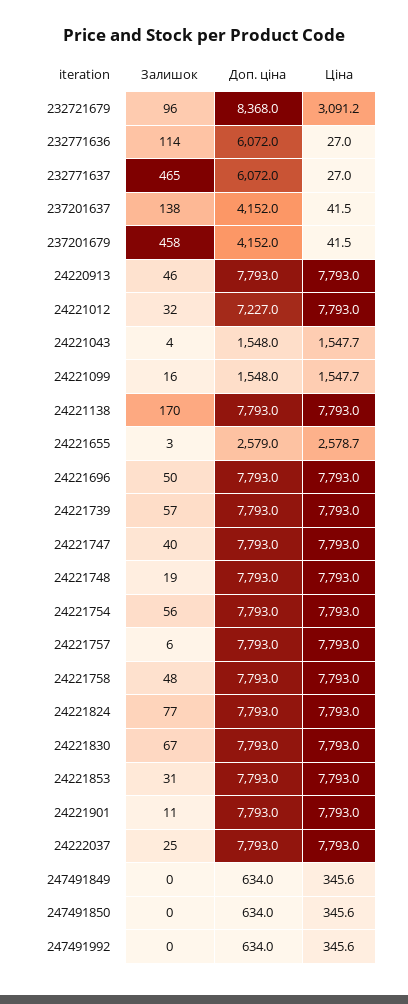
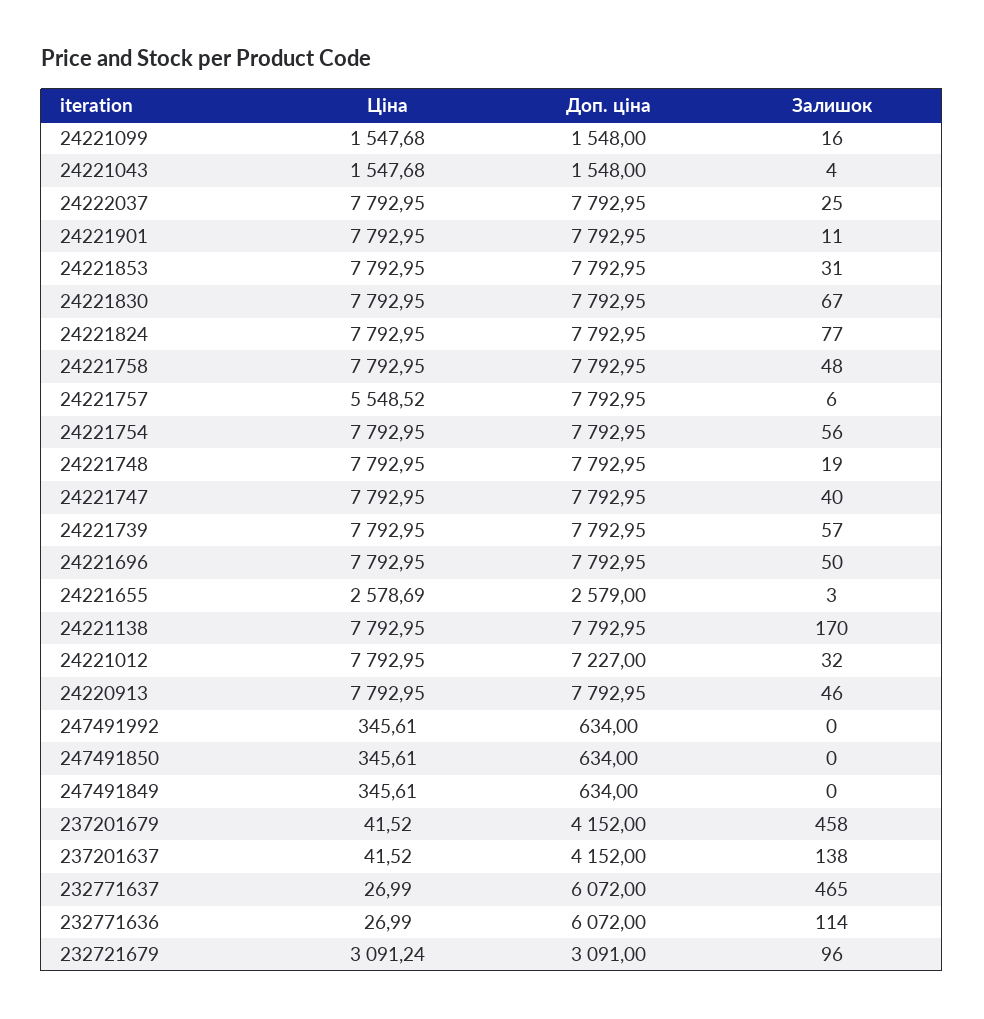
Доп. ціна, 232721679: 8368 -> 3091
Ціна, 24221757: 7793 -> 5548.52

